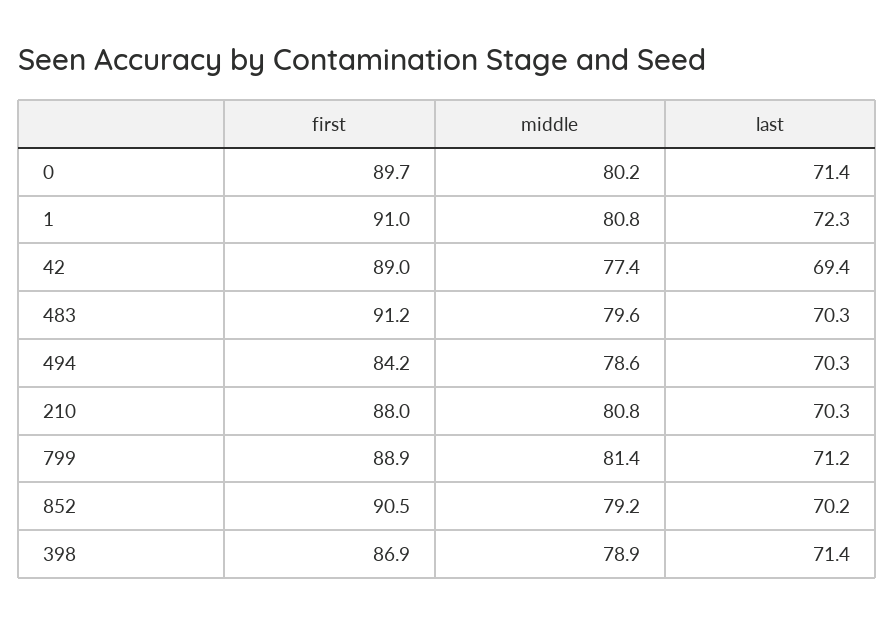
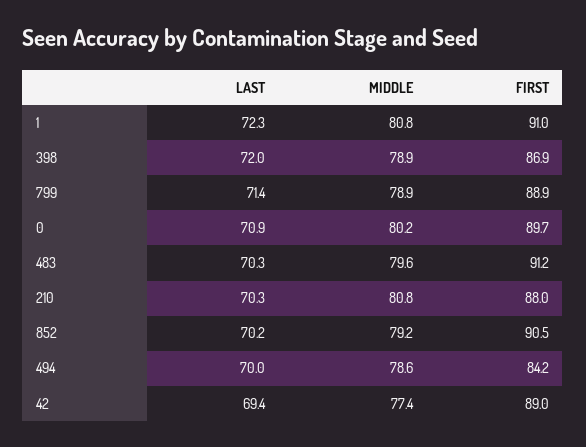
last, 0: 71.4 -> 70.9
last, 494: 70.3 -> 70
middle, 799: 81.4 -> 78.9
last, 799: 71.2 -> 71.4
last, 398: 71.4 -> 72

